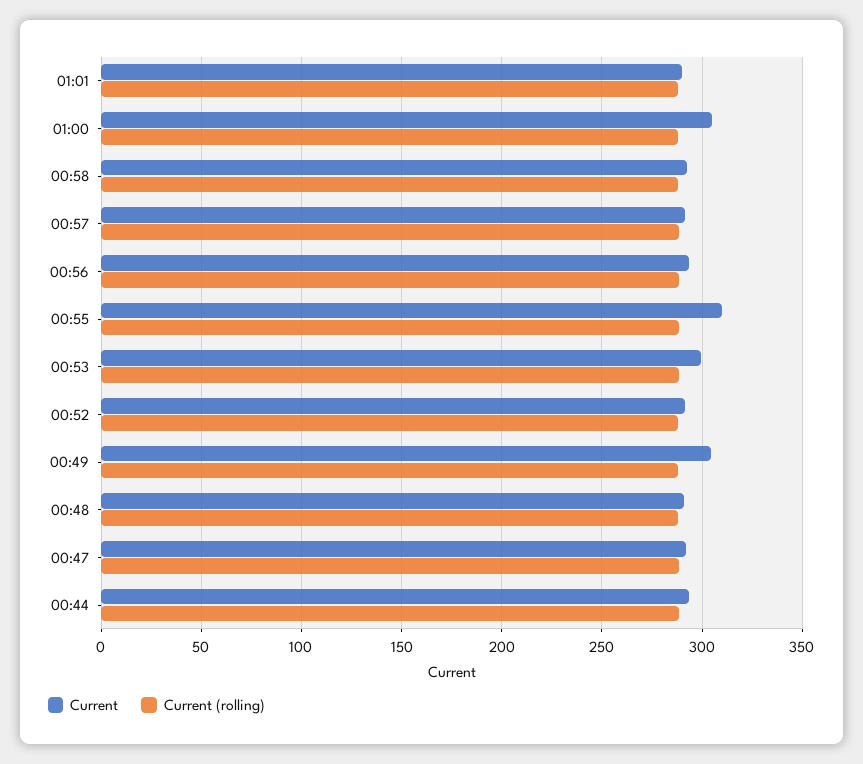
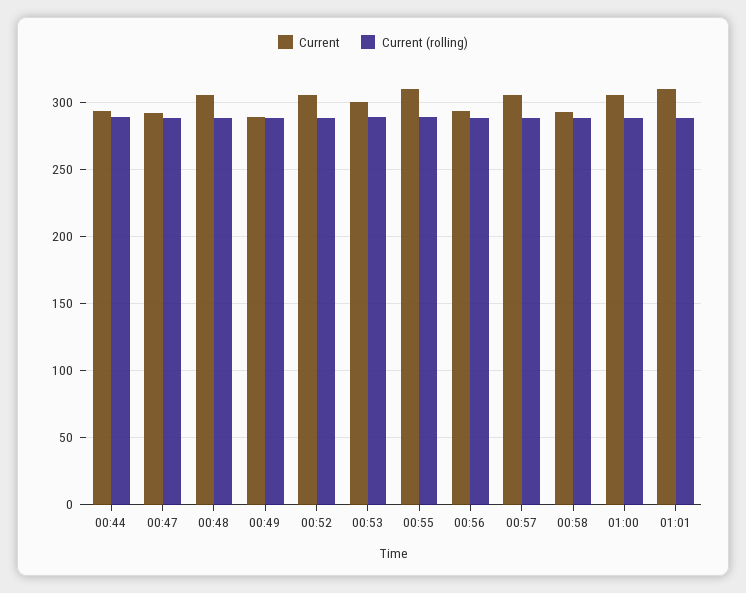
Current, 01:01: 290 -> 310
Current, 00:57: 290 -> 305
Current, 00:52: 290 -> 305
Current, 00:49: 305 -> 290
Current, 00:48: 290 -> 305

